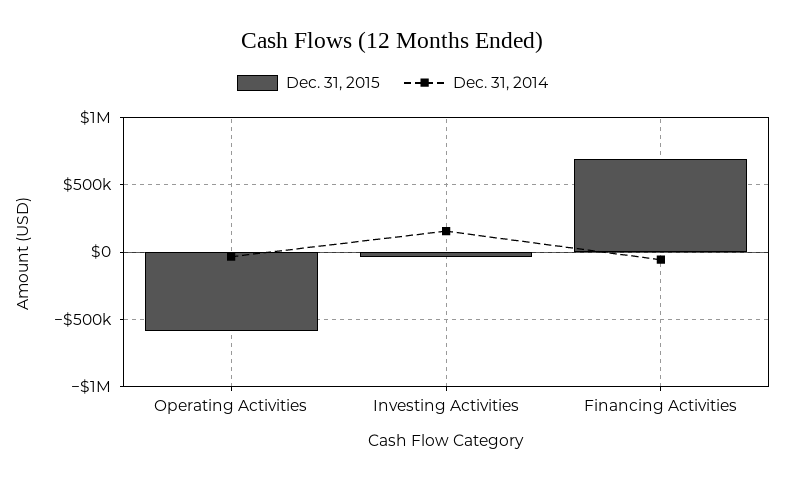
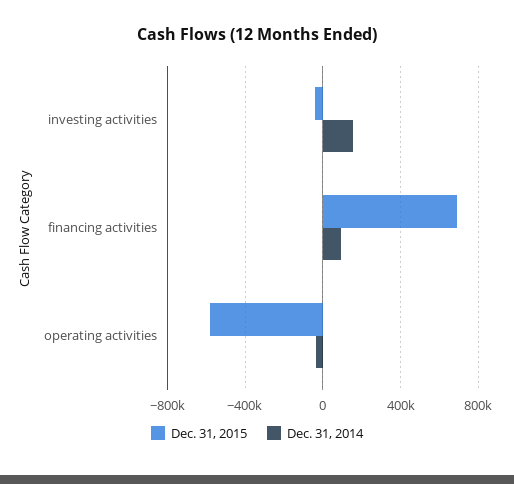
Dec. 31, 2014, Financing Activities: -50000 -> 100000

